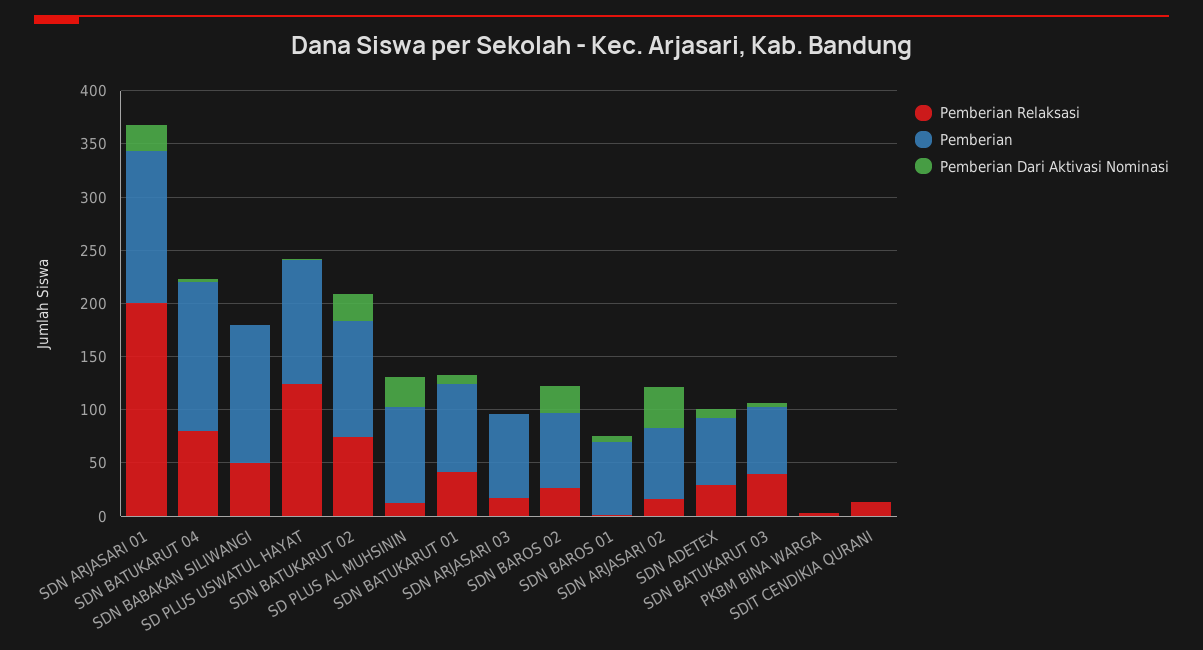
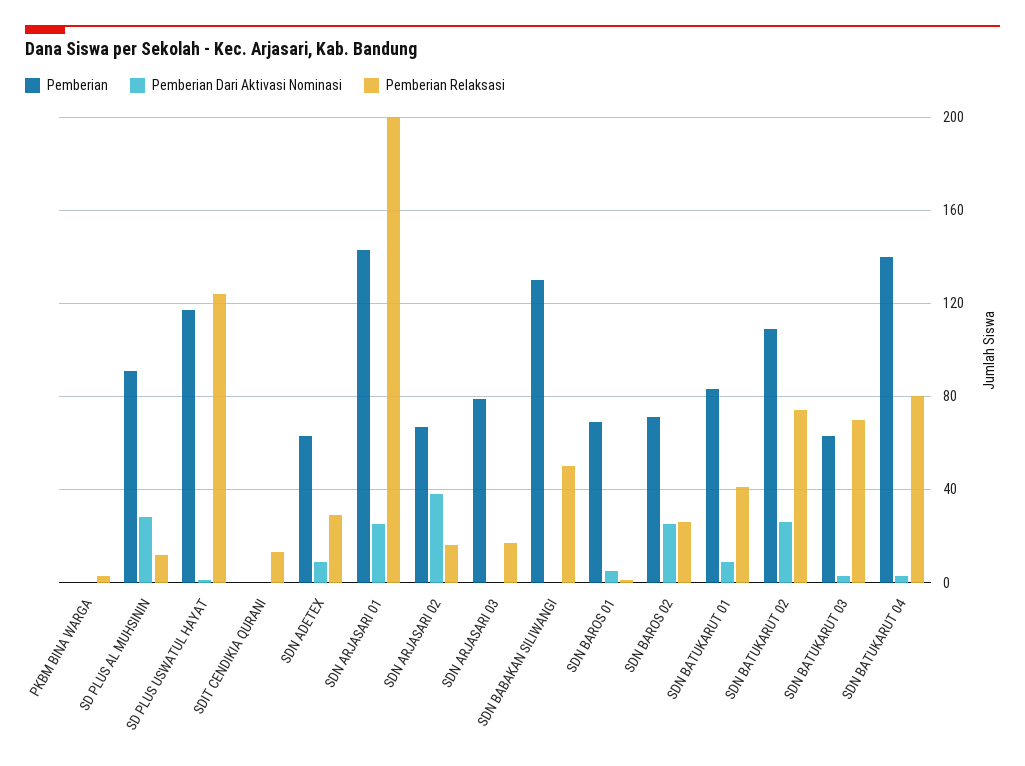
Pemberian Relaksasi, SDN BATUKARUT 03: 40 -> 70

